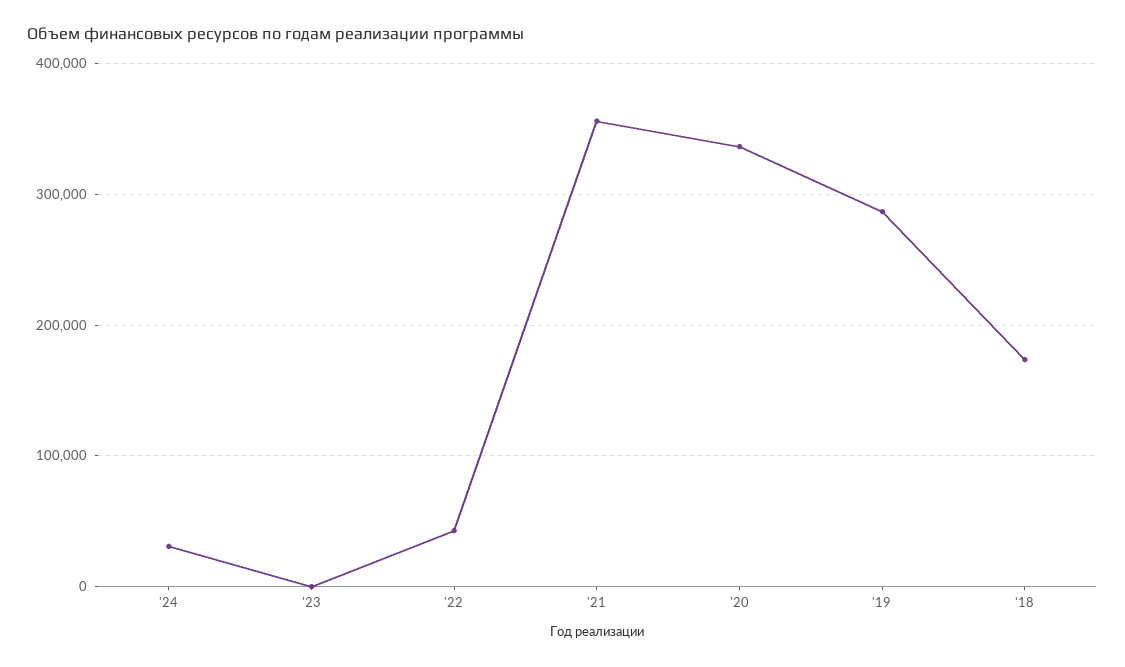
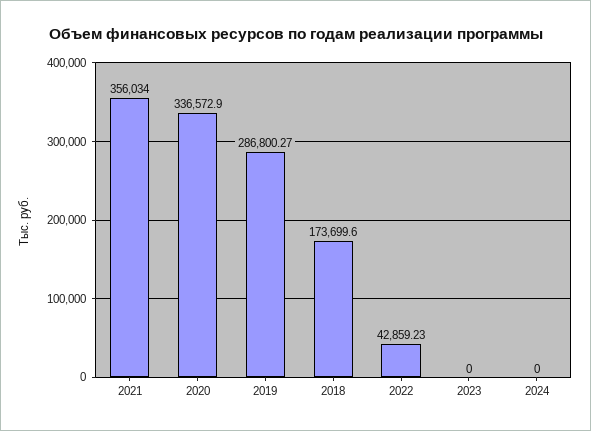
'24: 30000 -> 0

